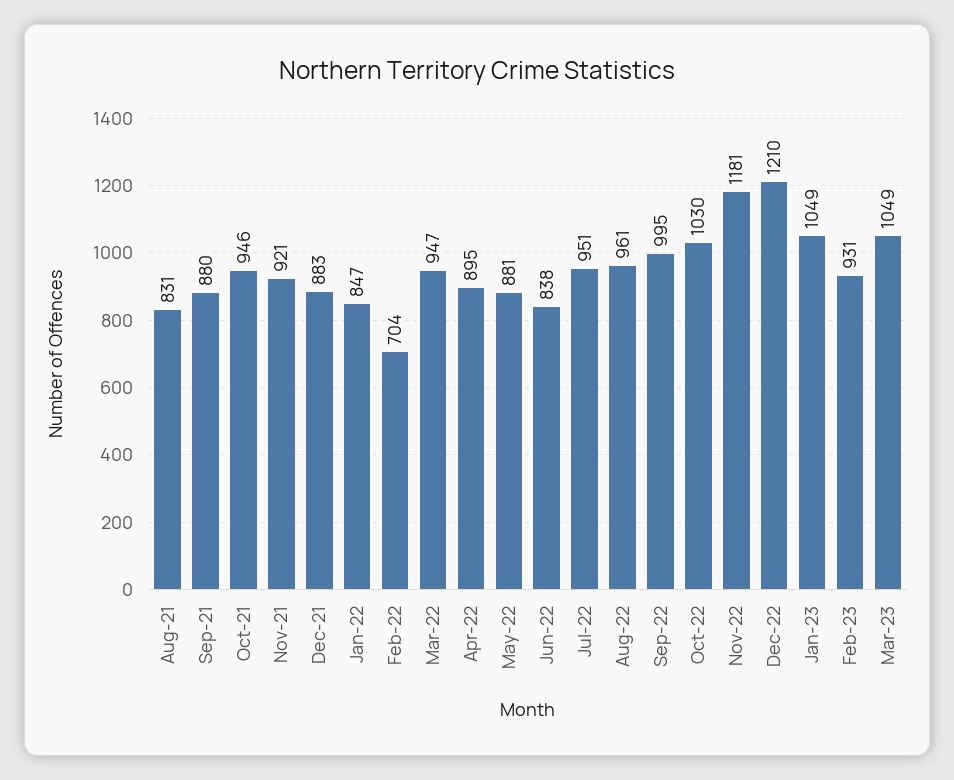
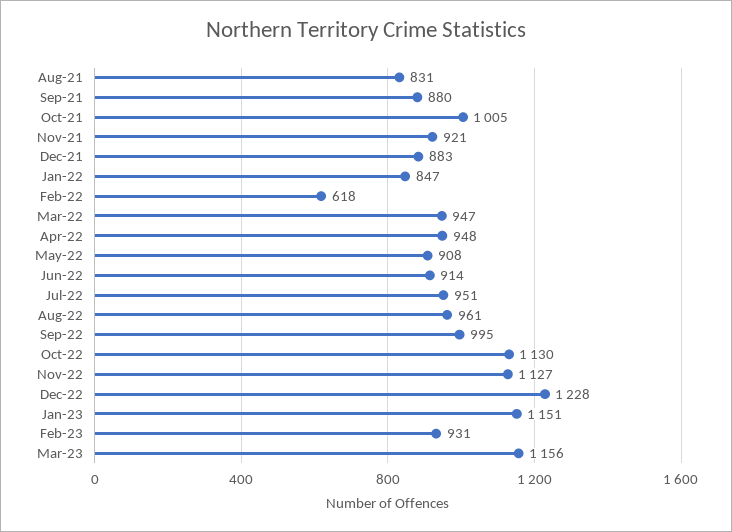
Oct-21: 946 -> 1005
Feb-22: 704 -> 618
Apr-22: 895 -> 948
May-22: 881 -> 908
Jun-22: 838 -> 914
Oct-22: 1030 -> 1130
Nov-22: 1181 -> 1127
Dec-22: 1210 -> 1228
Jan-23: 1049 -> 1151
Mar-23: 1049 -> 1156

